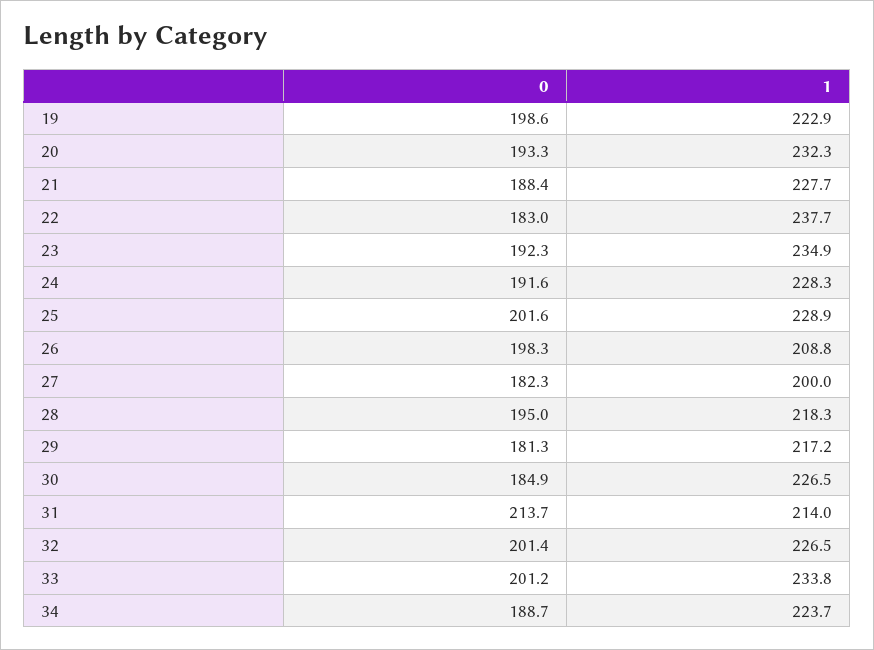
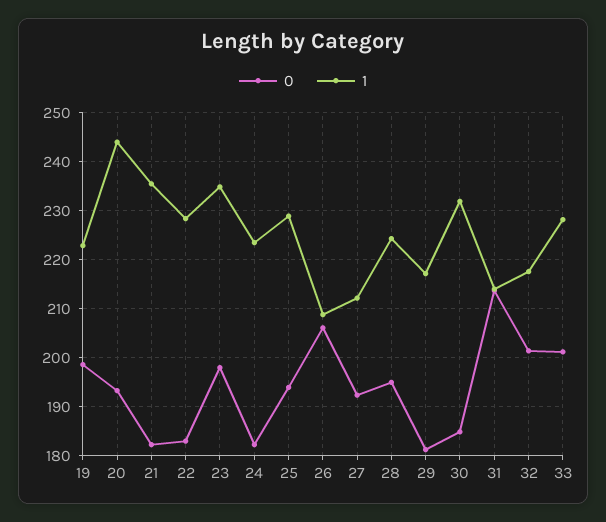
1, 20: 232.3 -> 244
0, 21: 188.4 -> 182
1, 21: 227.7 -> 236
1, 22: 237.7 -> 228
0, 23: 192.3 -> 198
0, 24: 191.6 -> 182
1, 24: 228.3 -> 224
0, 25: 201.6 -> 194
0, 26: 198.3 -> 206
0, 27: 182.3 -> 192
1, 27: 200 -> 212
1, 28: 218.3 -> 224
1, 30: 226.5 -> 232
1, 32: 226.5 -> 218
1, 33: 233.8 -> 228
0, 34: 188.7 -> none
1, 34: 223.7 -> none

